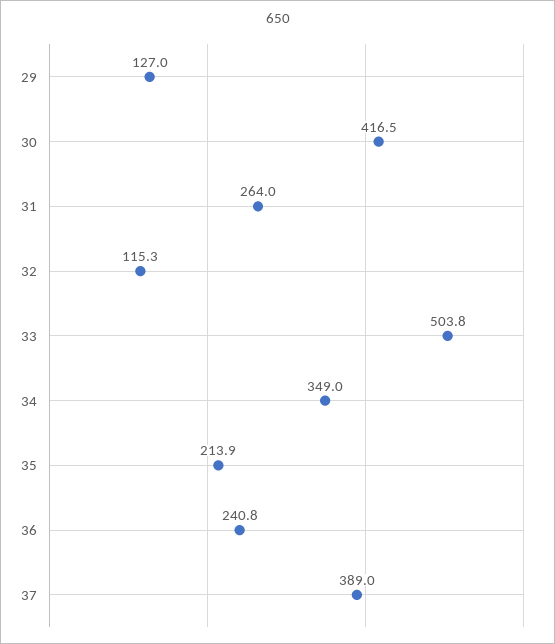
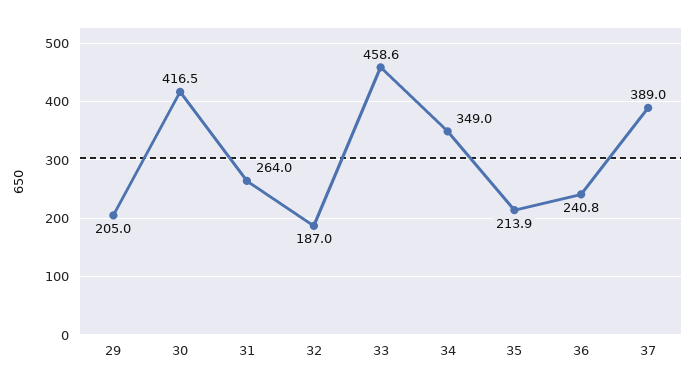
29: 127 -> 205
32: 115.3 -> 187
33: 503.8 -> 458.6

